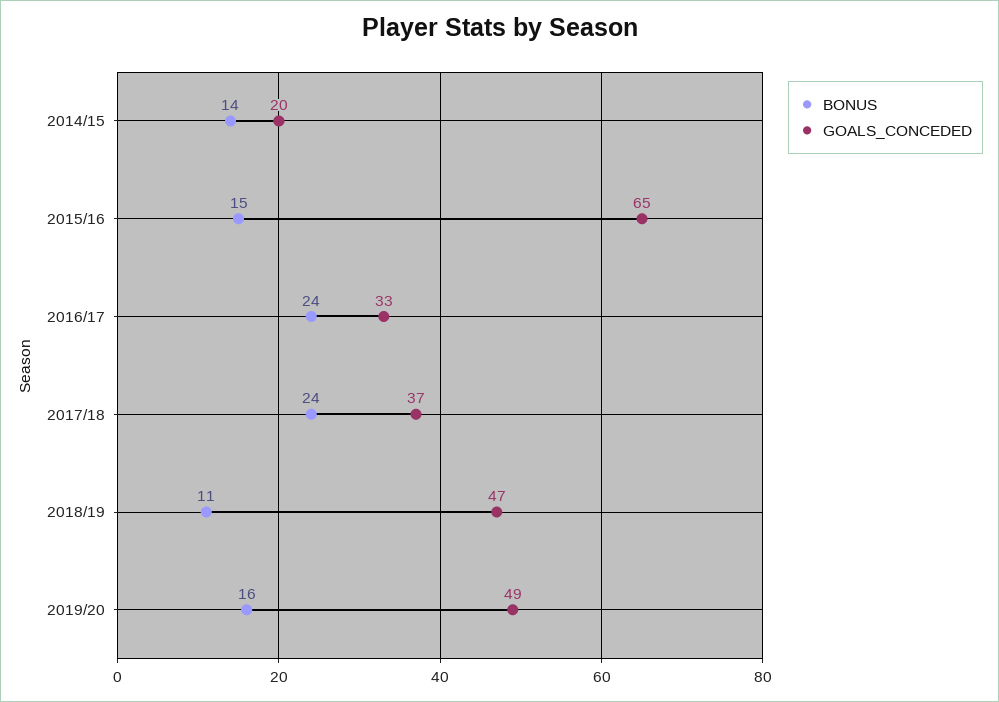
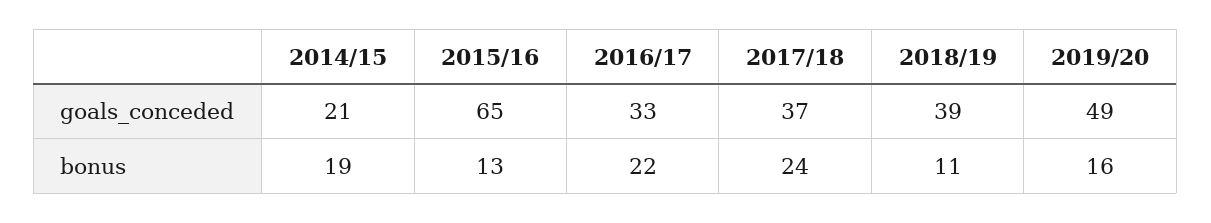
BONUS, 2014/15: 14 -> 19
GOALS_CONCEDED, 2014/15: 20 -> 21
BONUS, 2015/16: 15 -> 13
BONUS, 2016/17: 24 -> 22
GOALS_CONCEDED, 2018/19: 47 -> 39

